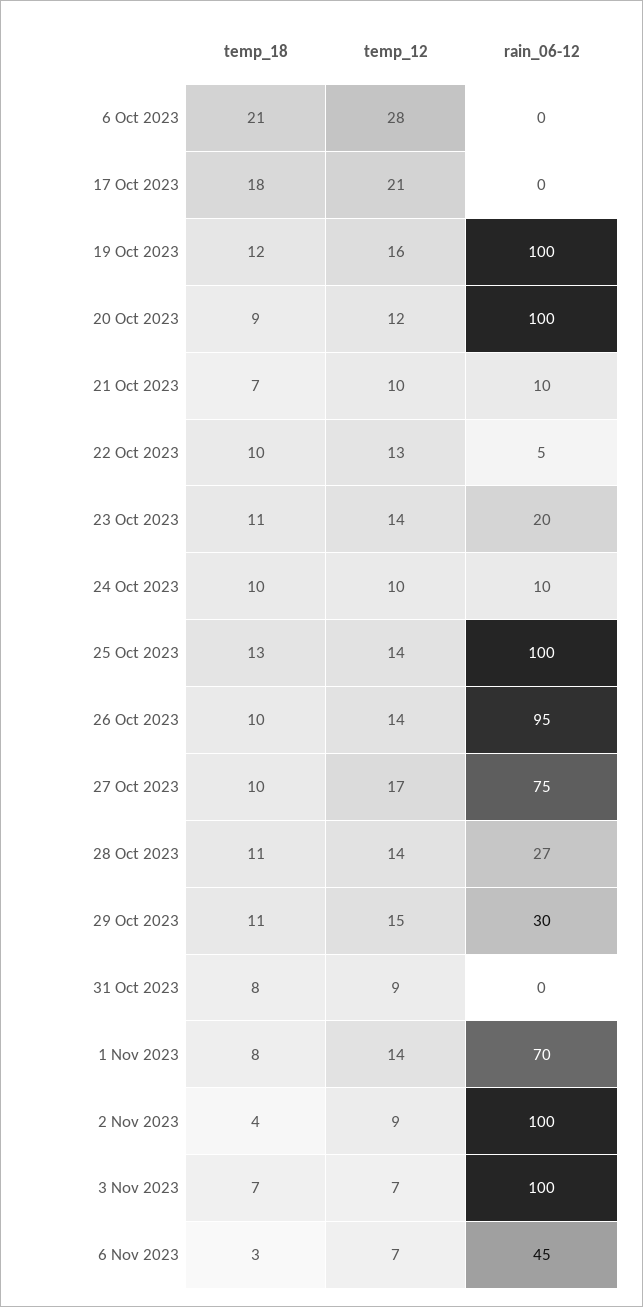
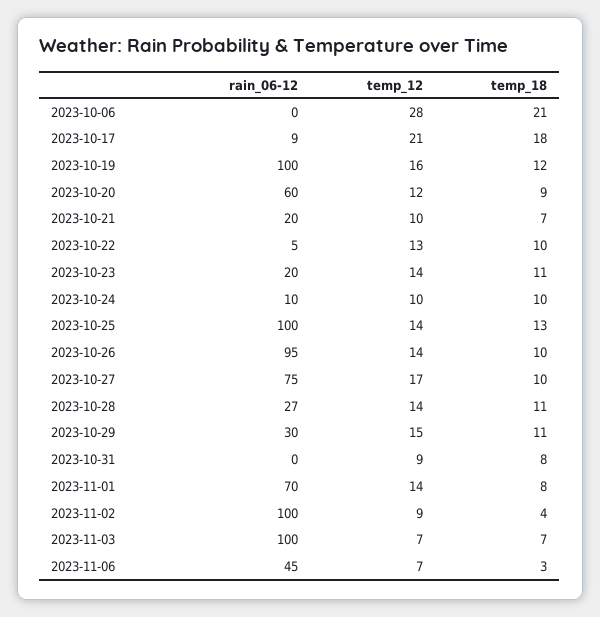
rain_06-12, 17 Oct 2023: 0 -> 9
rain_06-12, 20 Oct 2023: 100 -> 60
rain_06-12, 21 Oct 2023: 10 -> 20

